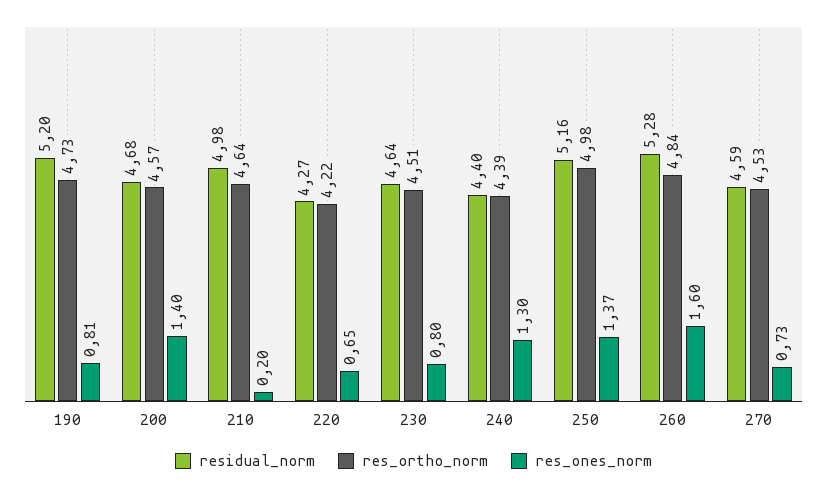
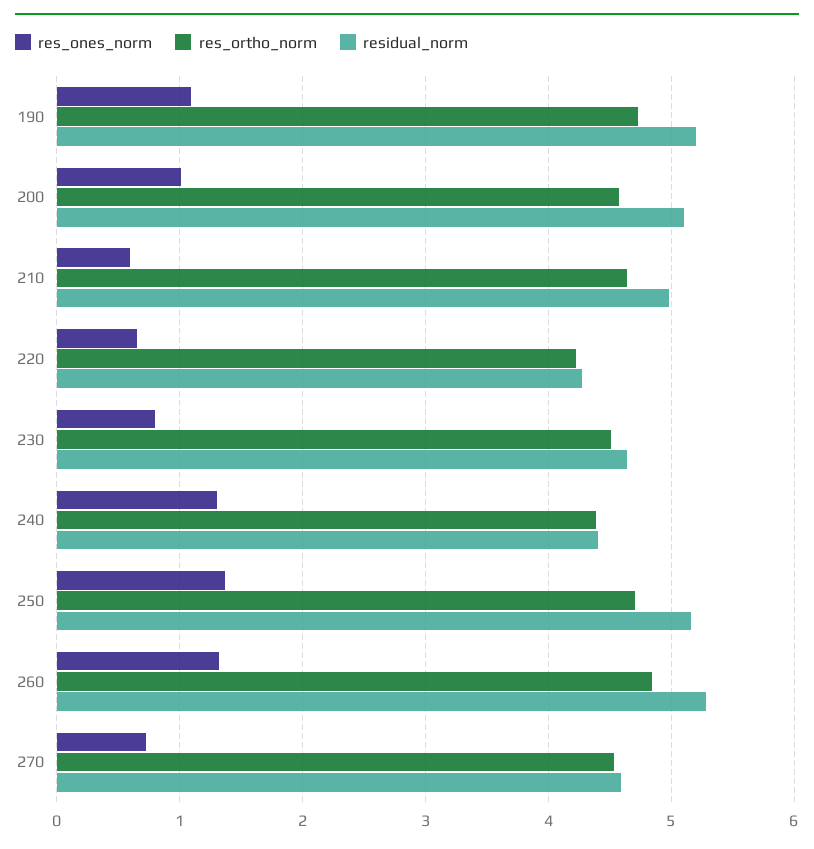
res_ones_norm, 190: 0.81 -> 1.1
residual_norm, 200: 4.68 -> 5.1
res_ones_norm, 200: 1.4 -> 1
res_ones_norm, 210: 0.2 -> 0.6
res_ortho_norm, 250: 4.98 -> 4.7
res_ones_norm, 260: 1.6 -> 1.3

